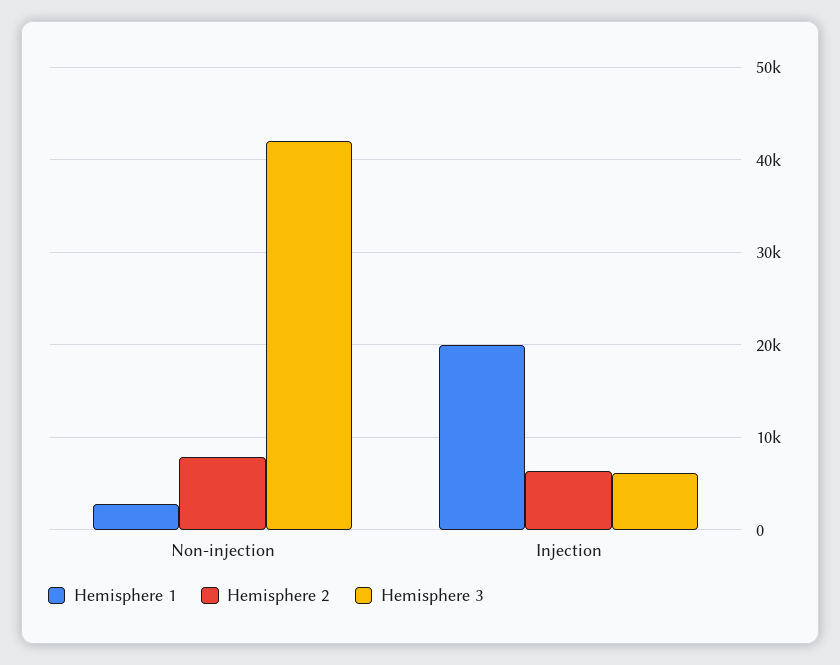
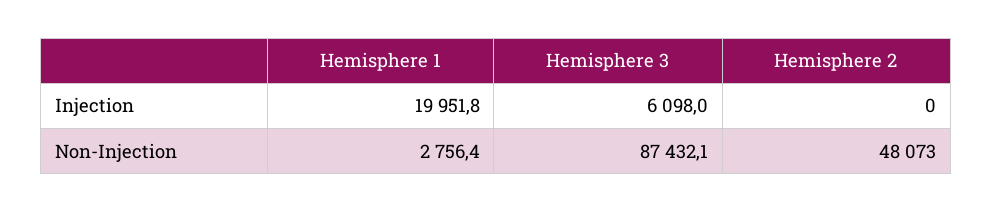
Hemisphere 2, Non-injection: 8000 -> 48073
Hemisphere 3, Non-injection: 42000 -> 87432.1
Hemisphere 2, Injection: 6000 -> 0

